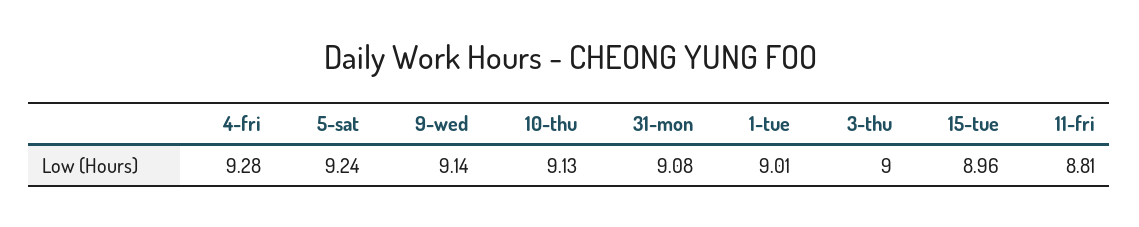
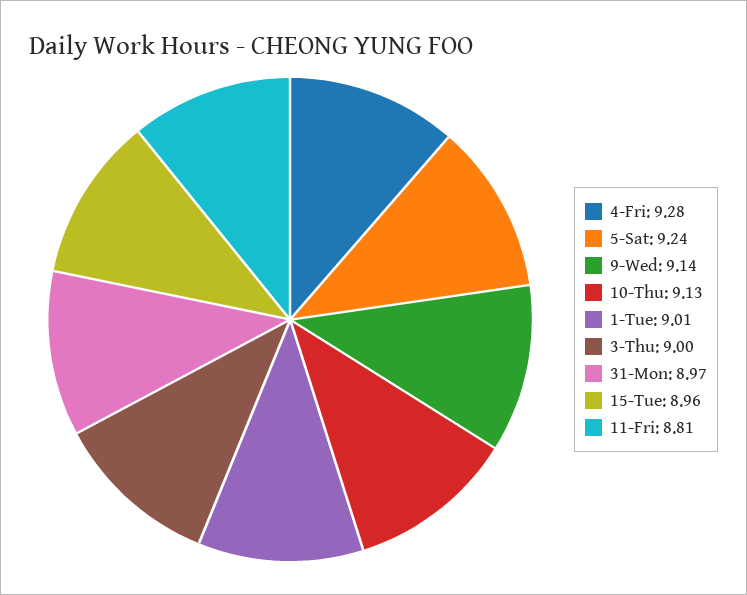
31-mon: 9.08 -> 8.97

